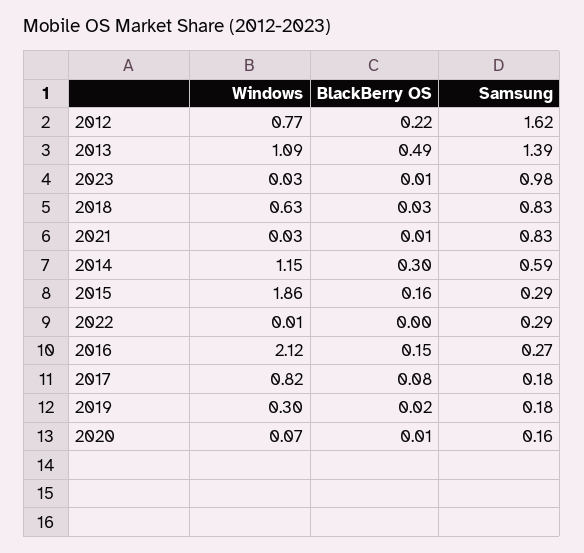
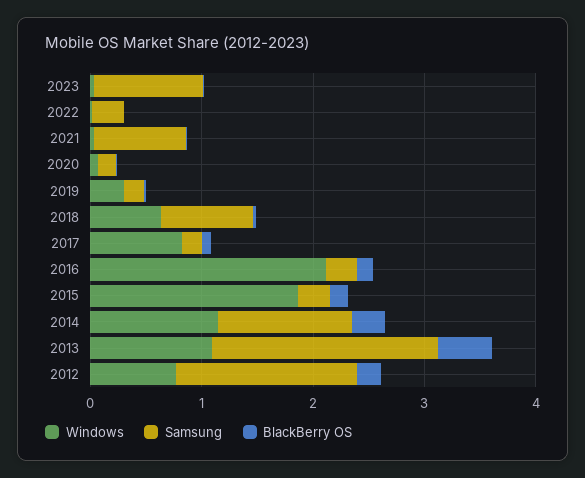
Samsung, 2013: 1.39 -> 2
Samsung, 2014: 0.59 -> 1.2

